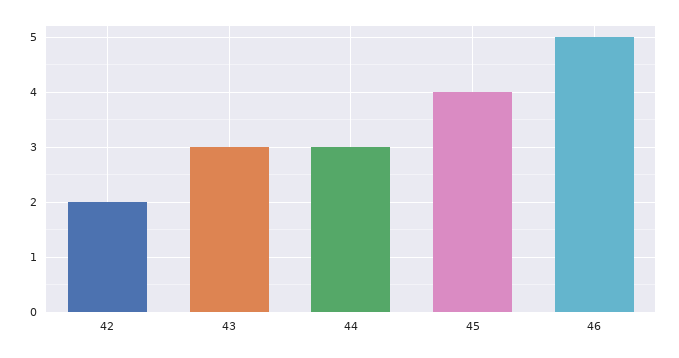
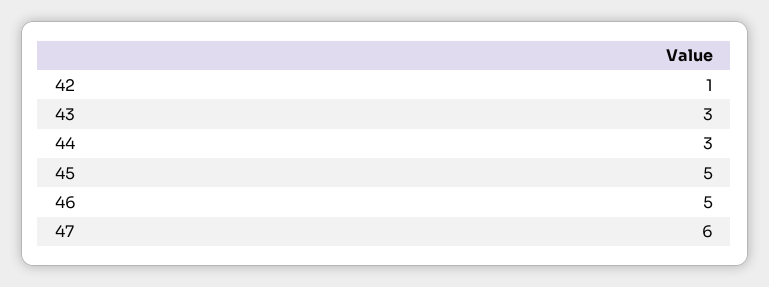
42: 2 -> 1
45: 4 -> 5
47: none -> 6

